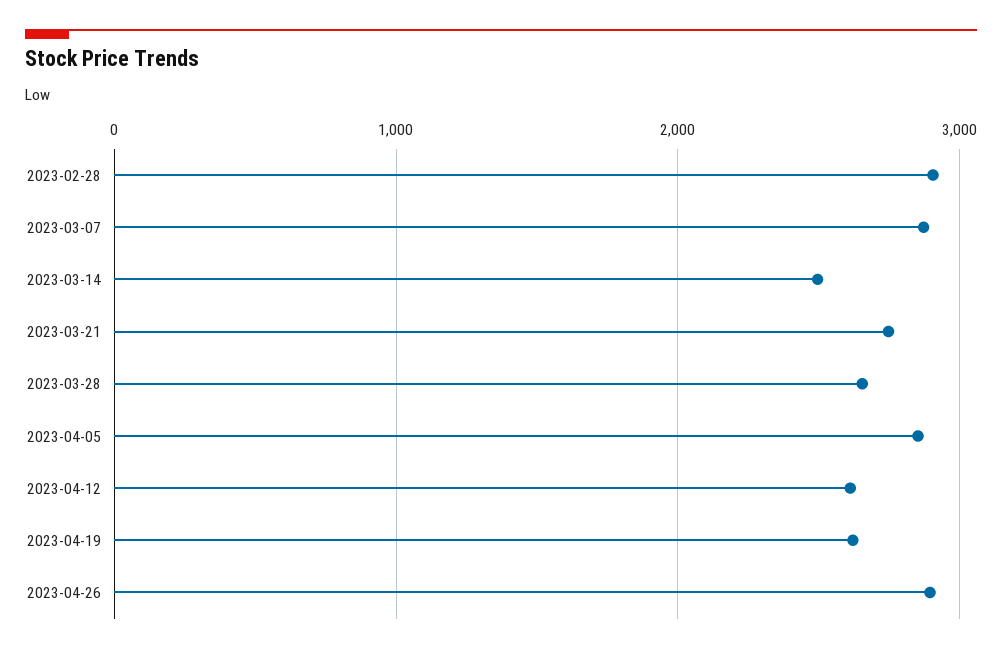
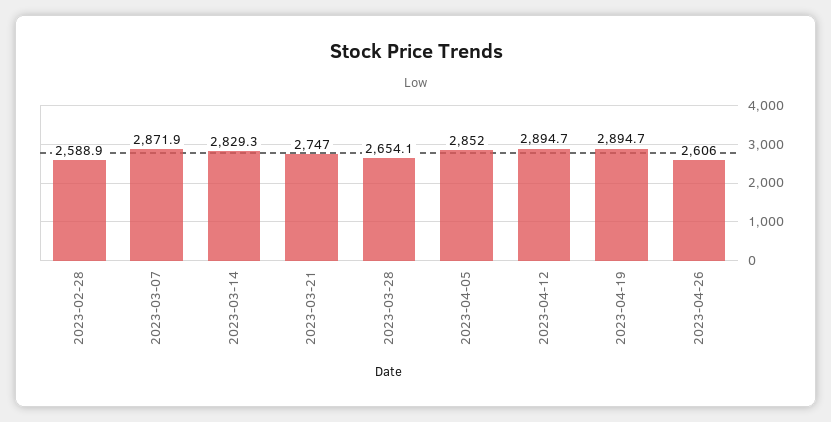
2023-02-28: 2900 -> 2588.9
2023-03-14: 2500 -> 2829.3
2023-04-12: 2600 -> 2894.7
2023-04-19: 2600 -> 2894.7
2023-04-26: 2900 -> 2606

